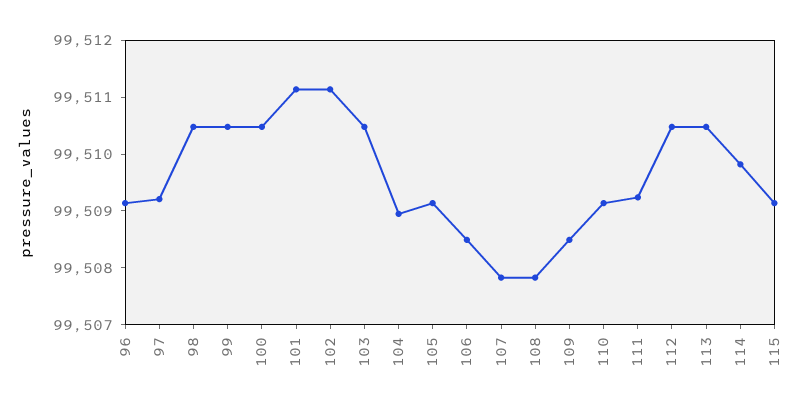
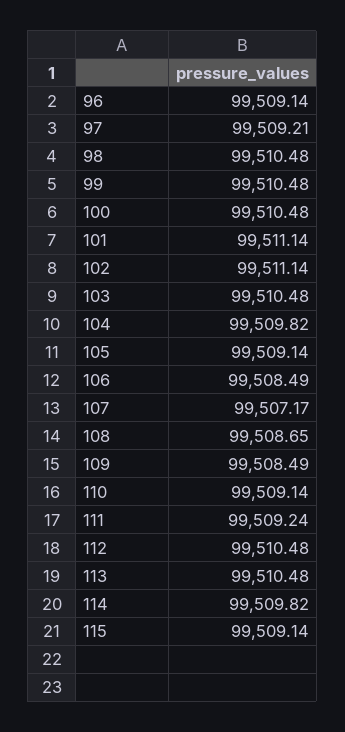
104: 99509 -> 99509.82
107: 99507.8 -> 99507.17
108: 99507.8 -> 99508.65

